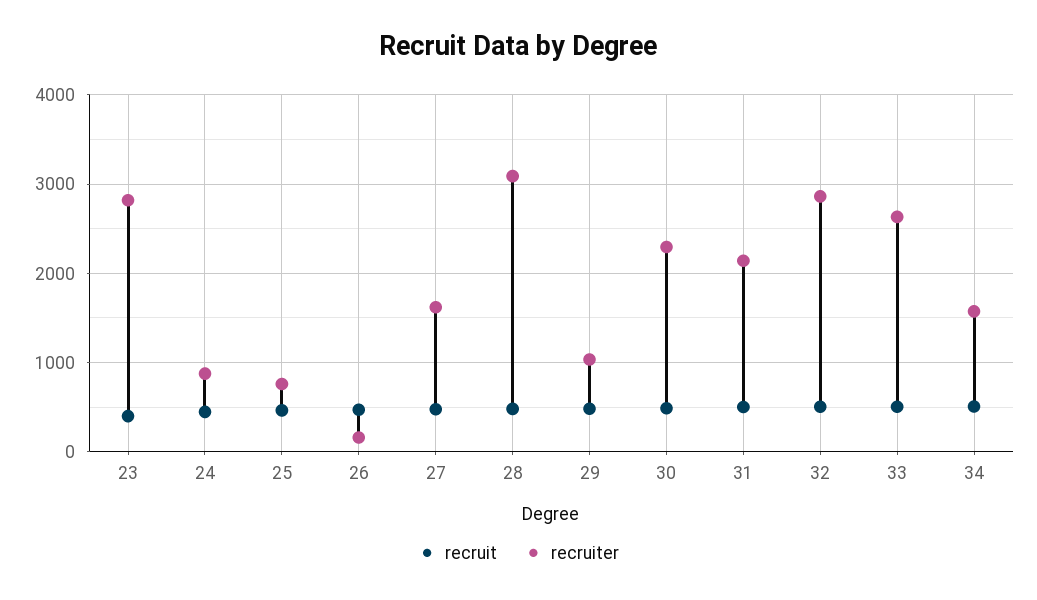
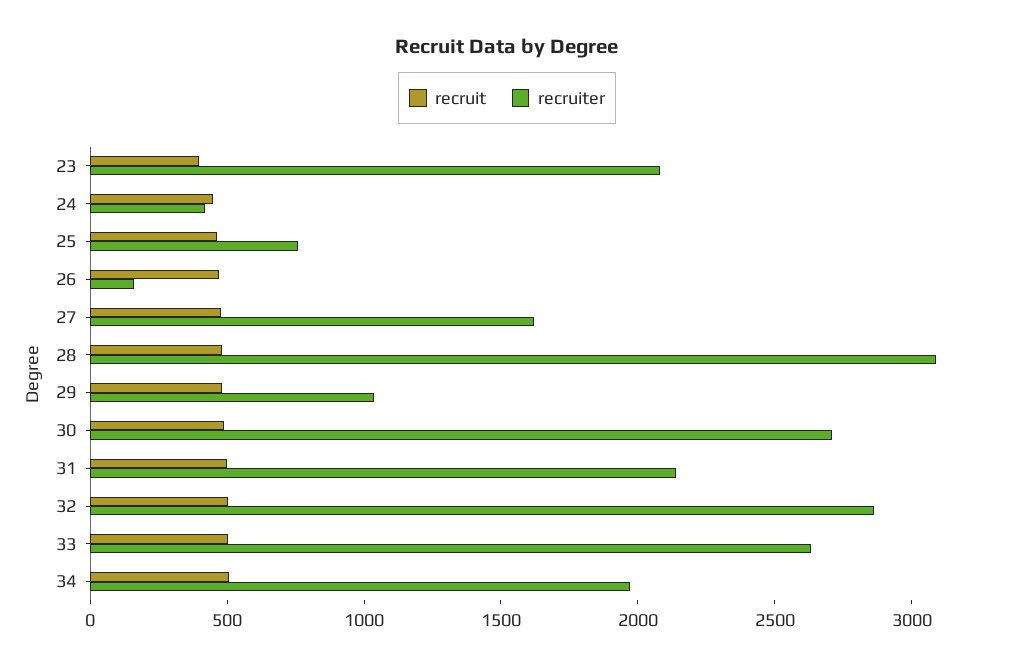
recruiter, 23: 2800 -> 2100
recruiter, 24: 900 -> 400
recruiter, 30: 2300 -> 2700
recruiter, 34: 1600 -> 2000

